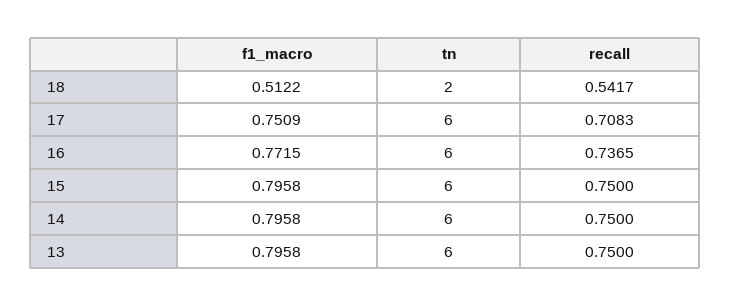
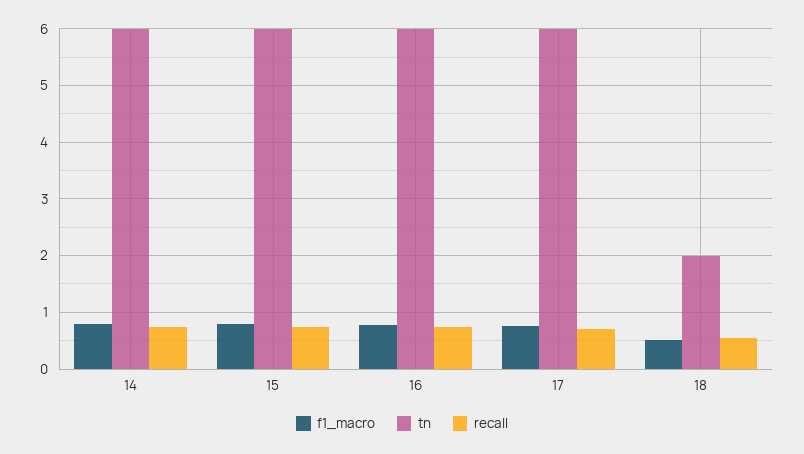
f1_macro, 13: 0.7958 -> none
tn, 13: 6 -> none
recall, 13: 0.75 -> none

